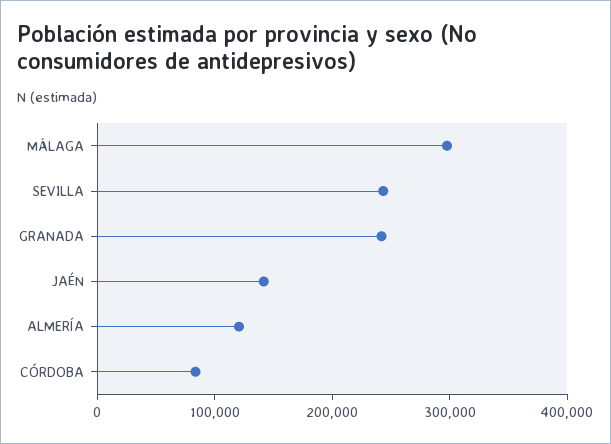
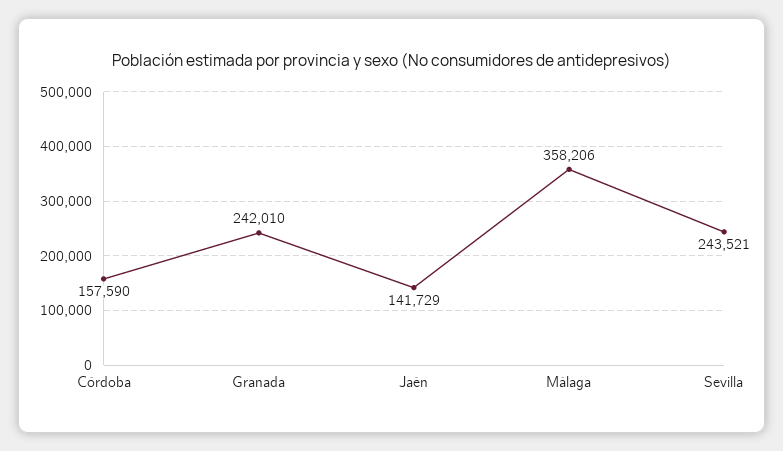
MÁLAGA: 300000 -> 358206
ALMERÍA: 120000 -> none
CÓRDOBA: 80000 -> 157590

